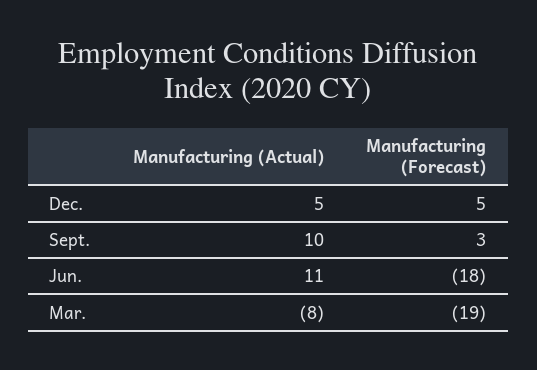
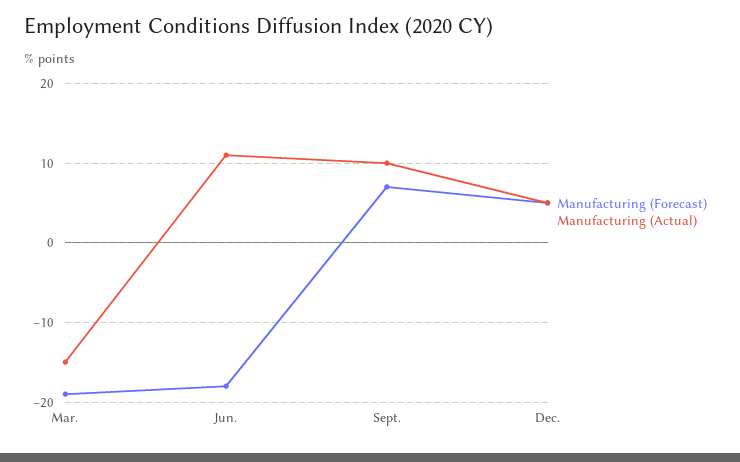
Manufacturing (Forecast), Sept.: 3 -> 7
Manufacturing (Actual), Mar.: -8 -> -15

